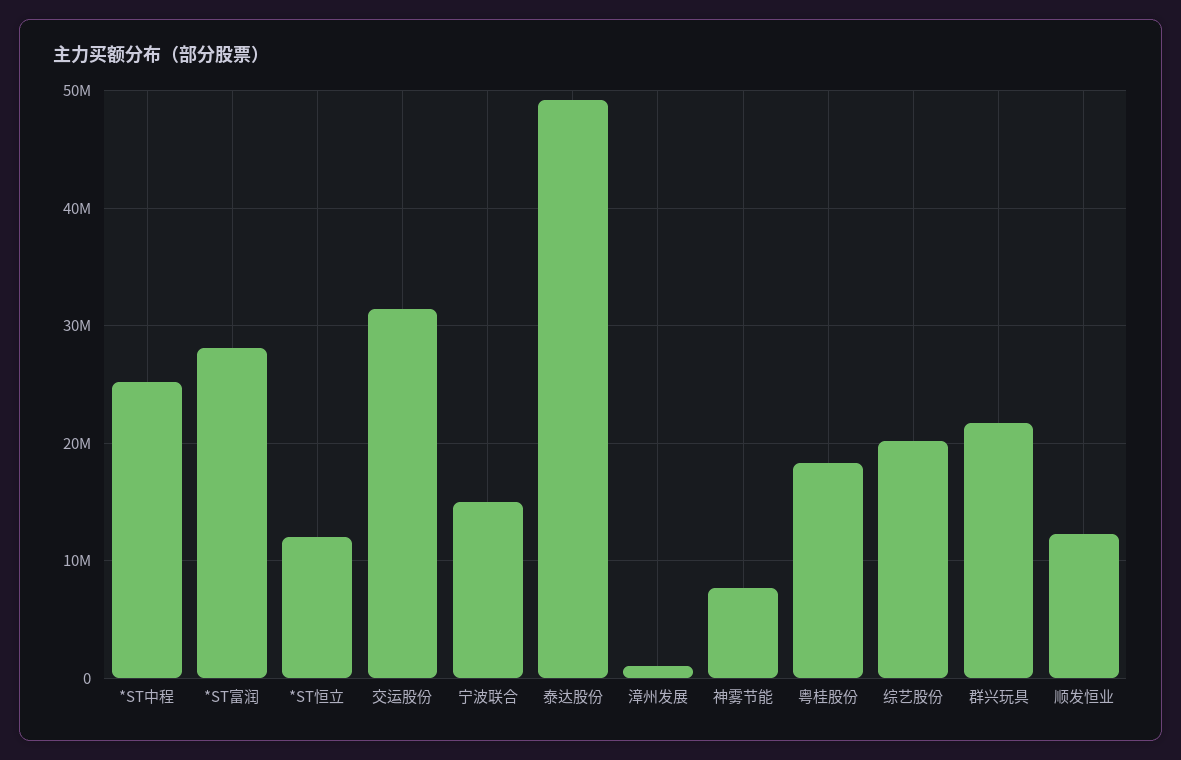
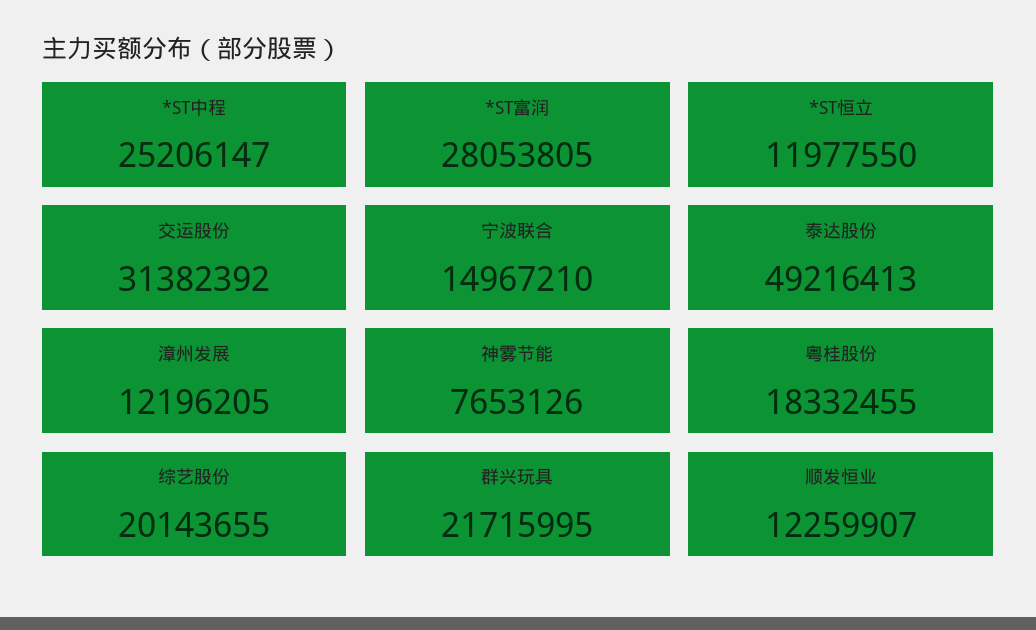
漳州发展: 1000000 -> 12196205

